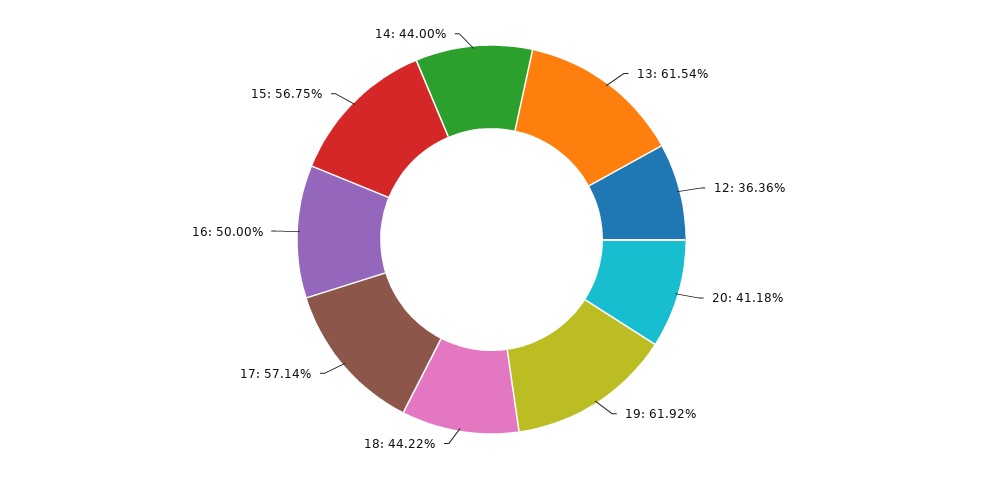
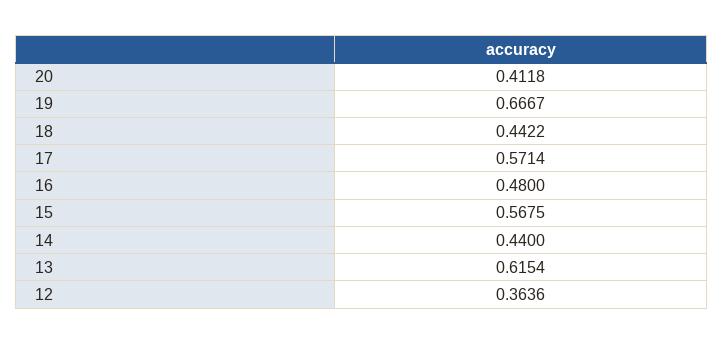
19: 0.6192 -> 0.6667
16: 0.5 -> 0.48

